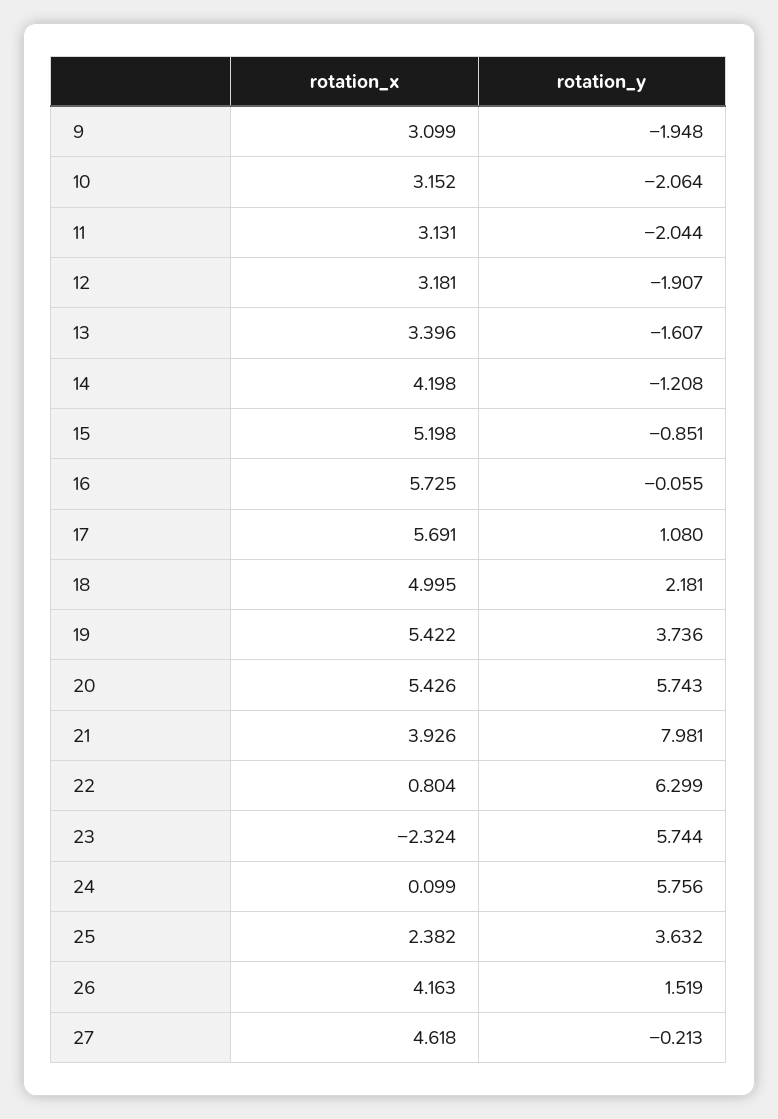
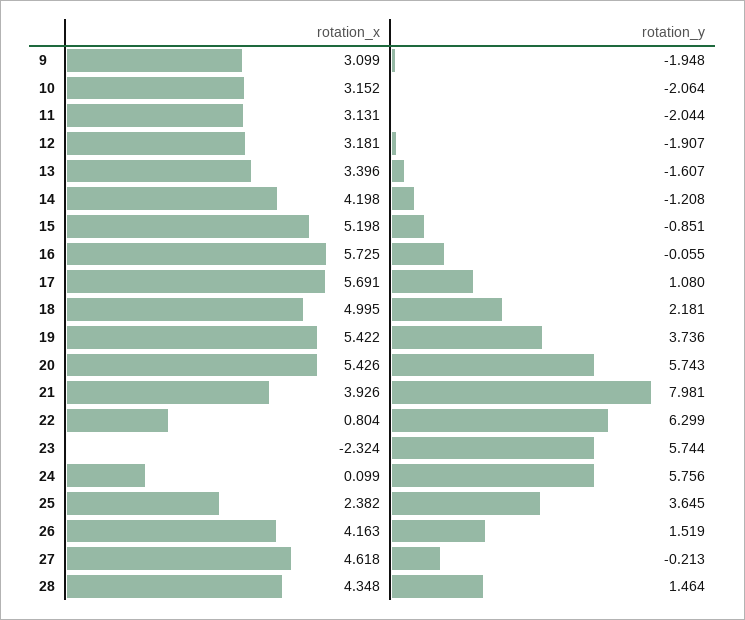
rotation_y, 25: 3.632 -> 3.645
rotation_x, 28: none -> 4.348
rotation_y, 28: none -> 1.464

